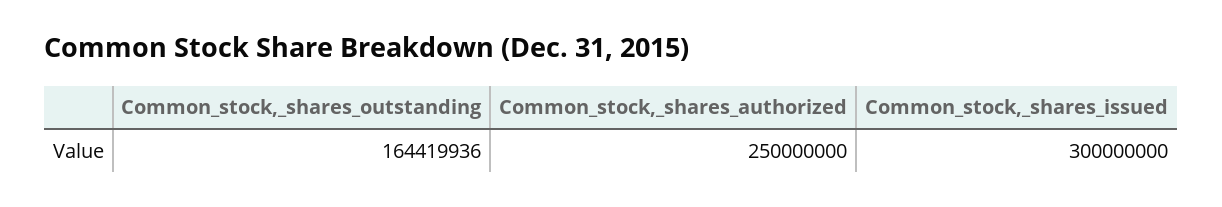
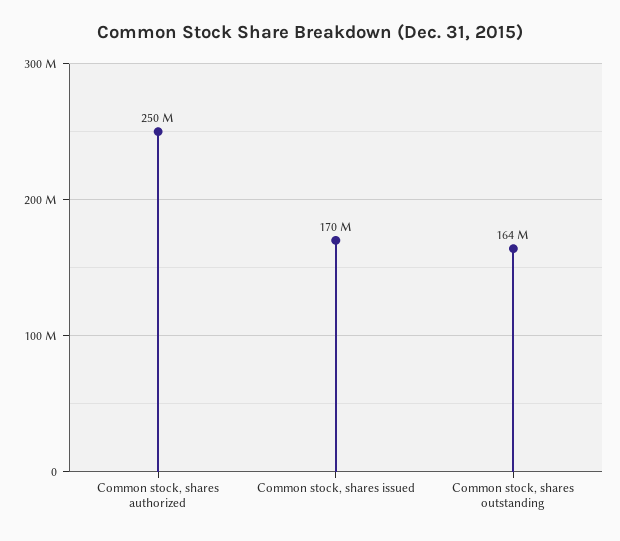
Common_stock,_shares_issued: 300000000 -> 170000000

